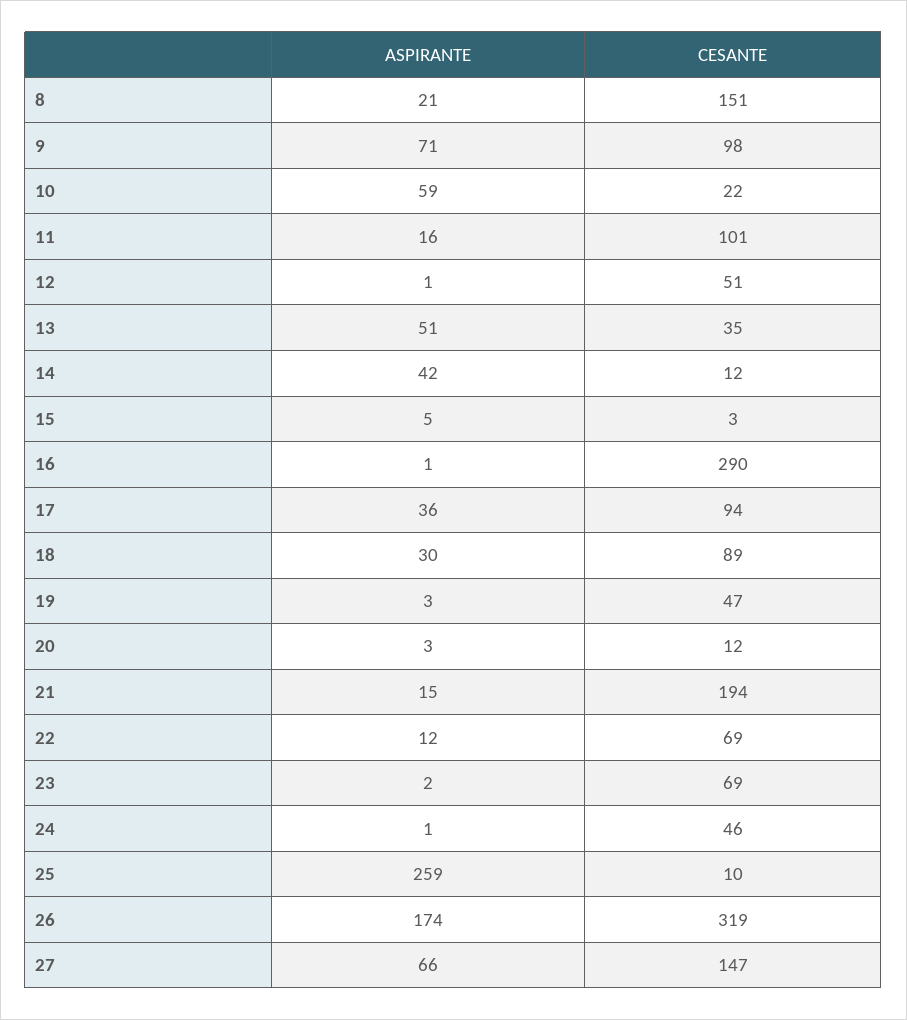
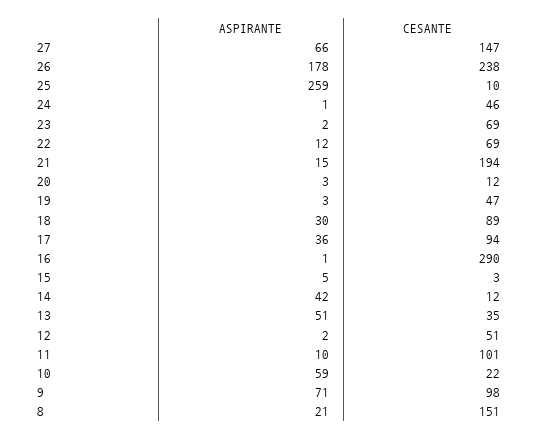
ASPIRANTE, 11: 16 -> 10
ASPIRANTE, 12: 1 -> 2
ASPIRANTE, 26: 174 -> 178
CESANTE, 26: 319 -> 238

